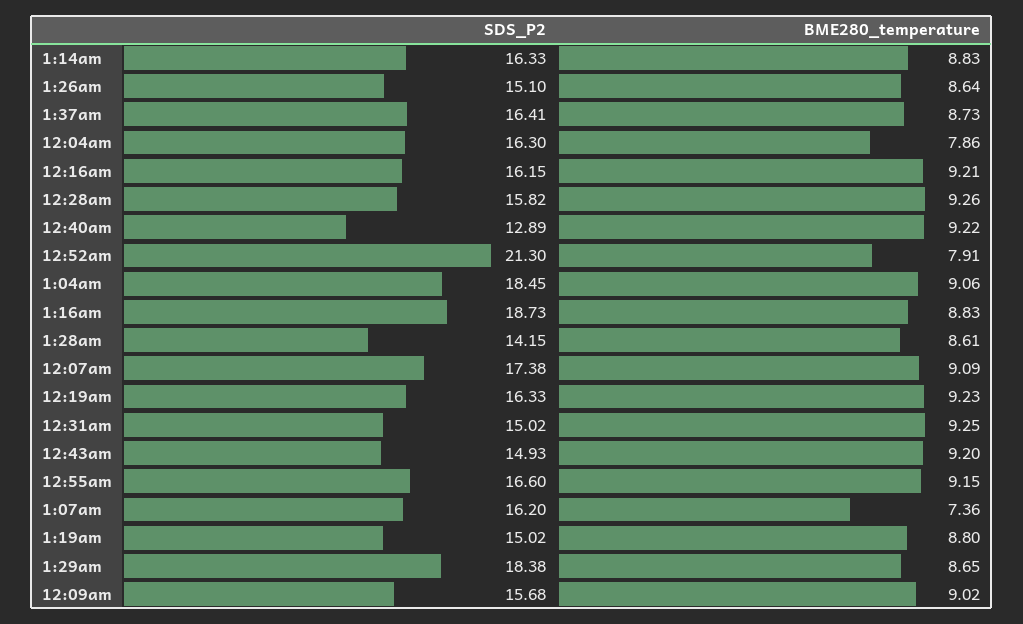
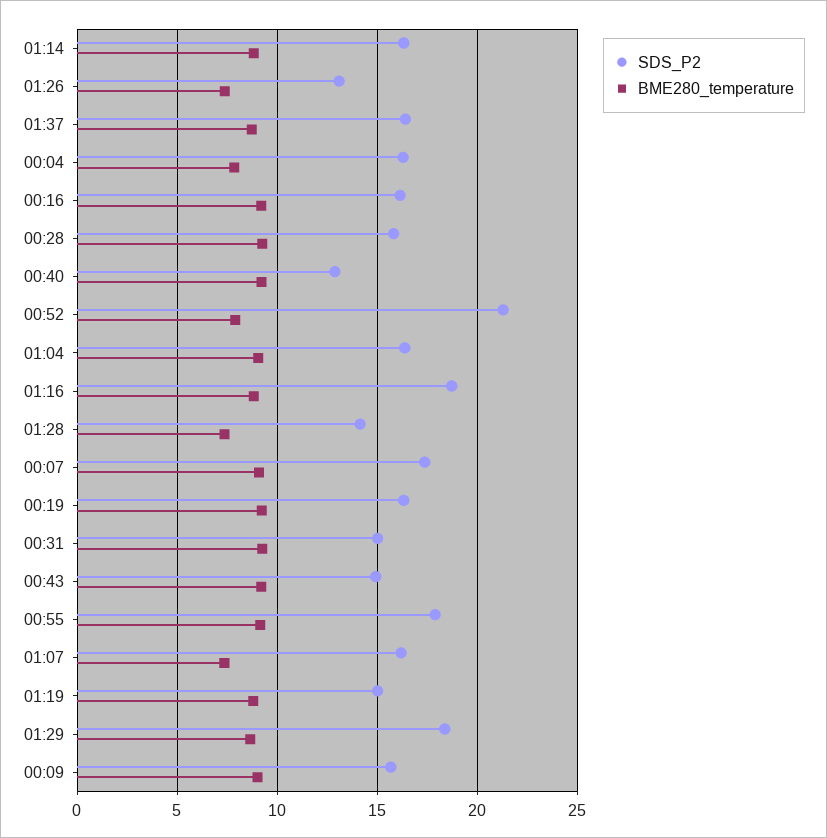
SDS_P2, 1:26am: 15.1 -> 13
BME280_temperature, 1:26am: 8.64 -> 7.5
SDS_P2, 1:04am: 18.45 -> 16.5
BME280_temperature, 1:28am: 8.61 -> 7.5
SDS_P2, 12:55am: 16.6 -> 18

